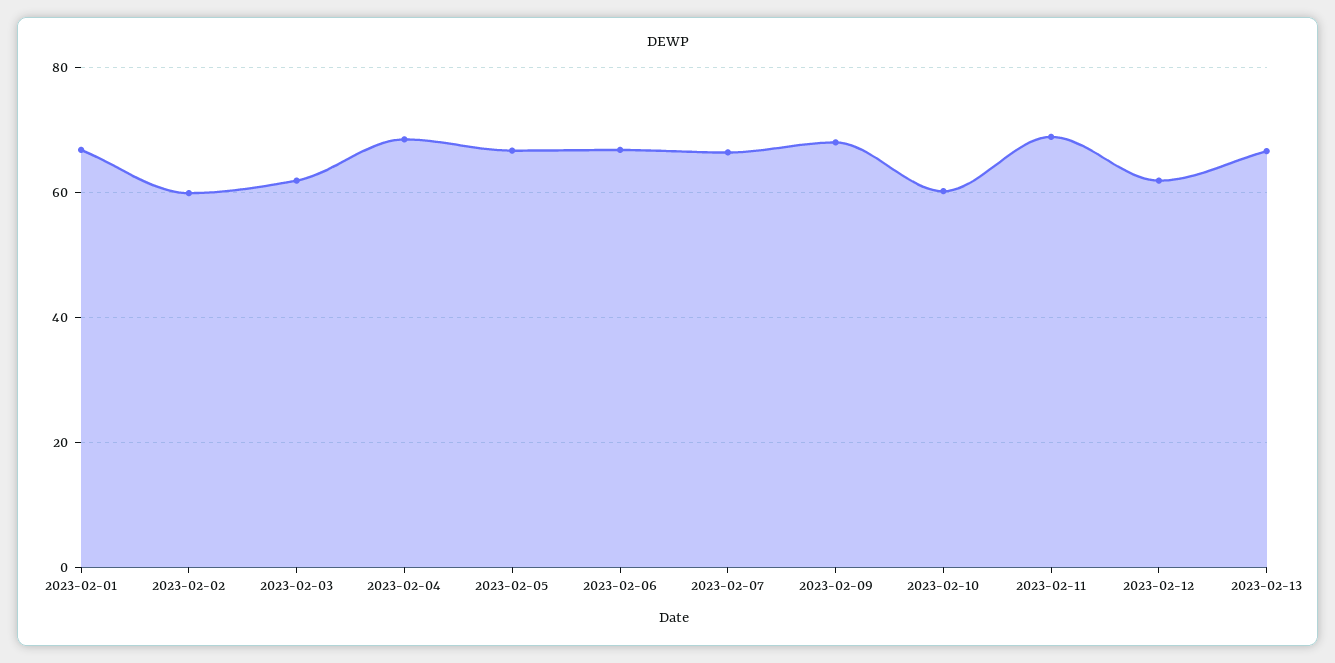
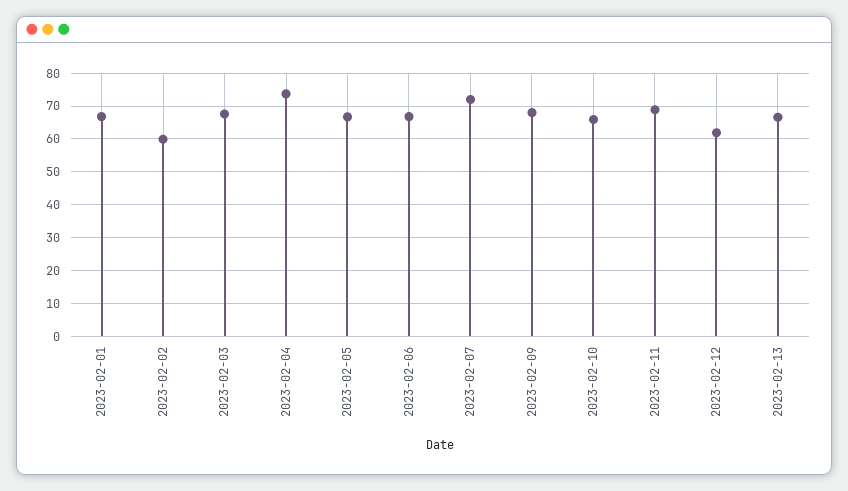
2023-02-03: 62 -> 68
2023-02-04: 68 -> 74
2023-02-07: 66 -> 72
2023-02-10: 60 -> 66

